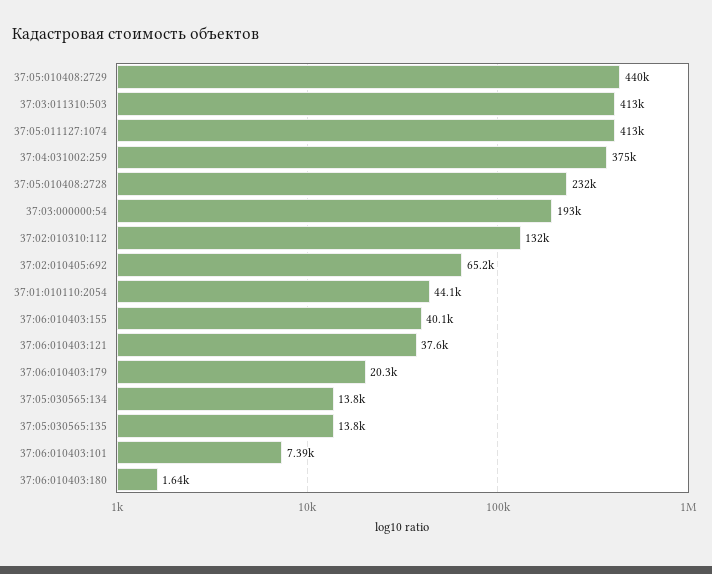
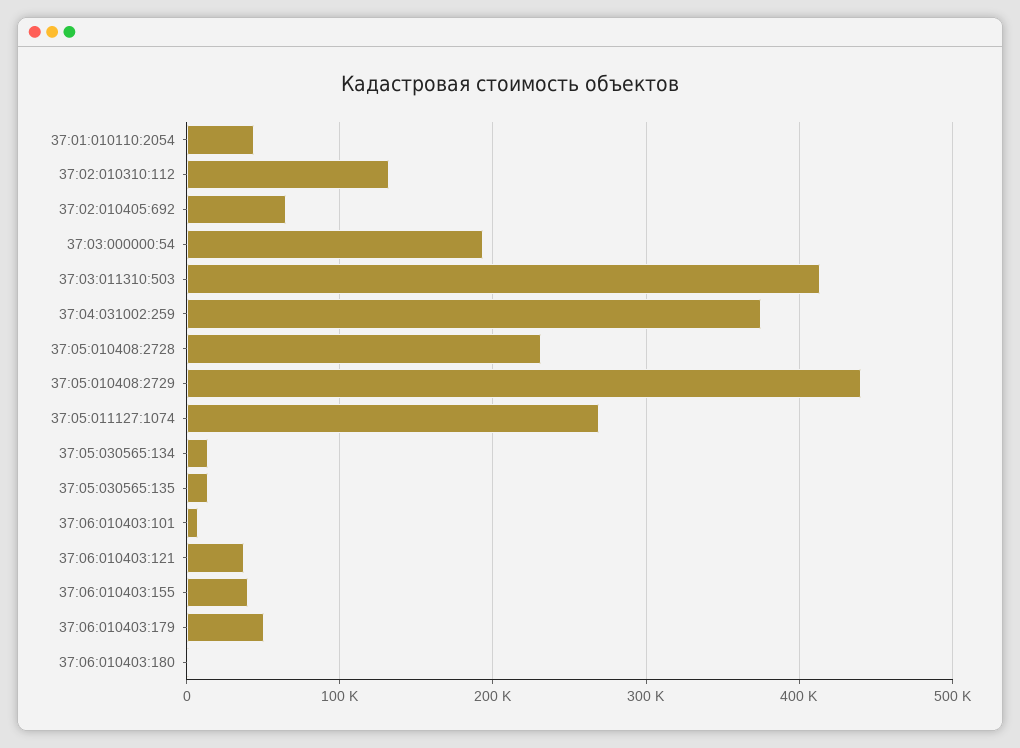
37:05:011127:1074: 413000 -> 270000
37:06:010403:179: 20300 -> 50000

